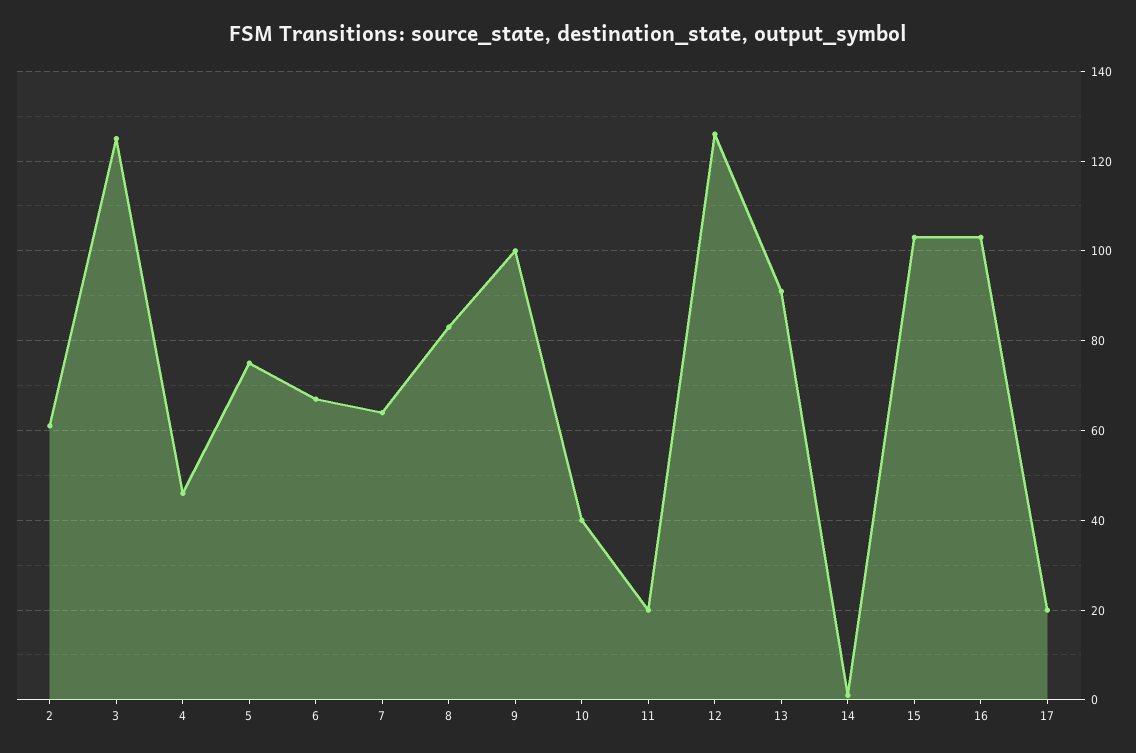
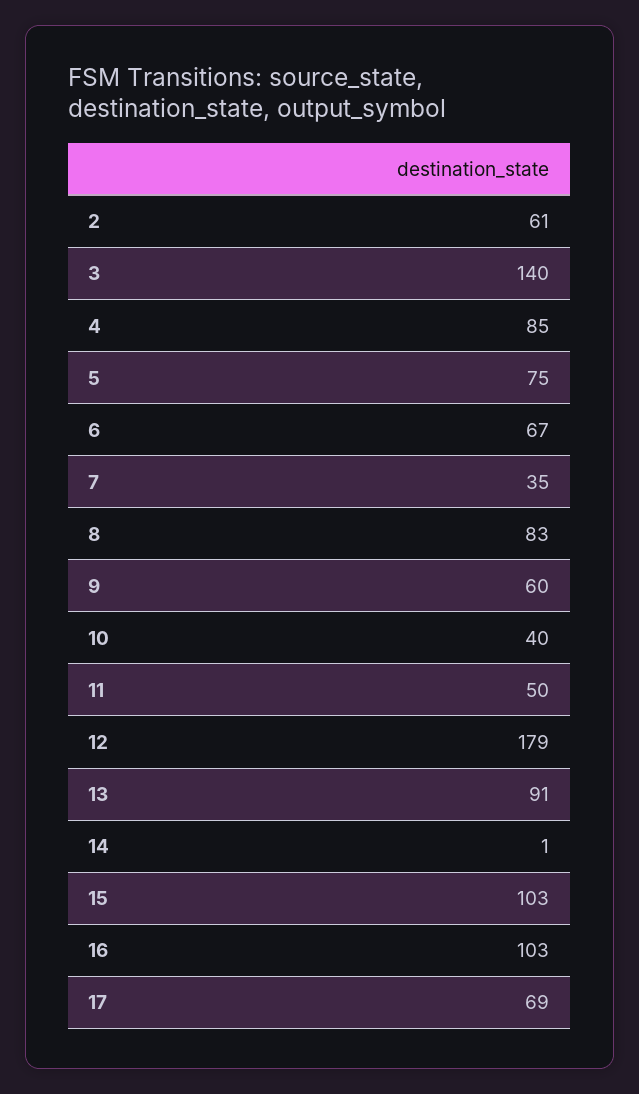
3: 125 -> 140
4: 45 -> 85
7: 65 -> 35
9: 100 -> 60
11: 20 -> 50
12: 125 -> 179
17: 20 -> 69

